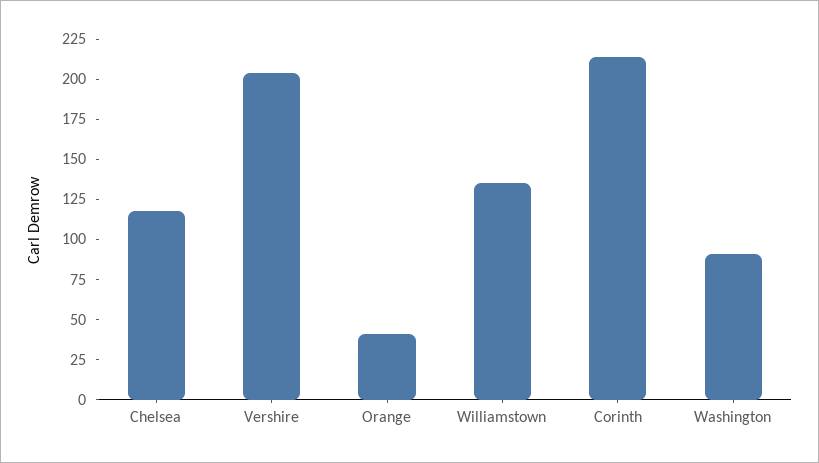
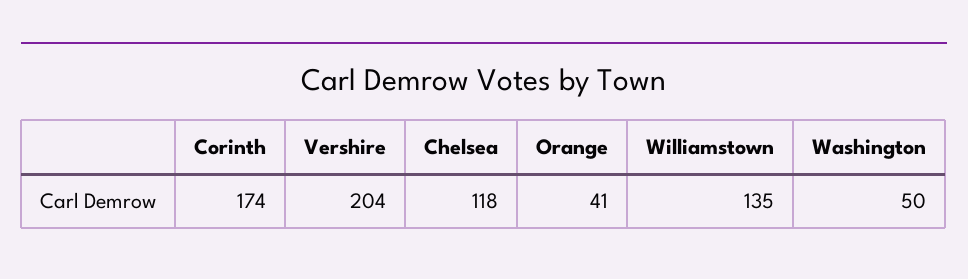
Corinth: 215 -> 174
Washington: 90 -> 50

